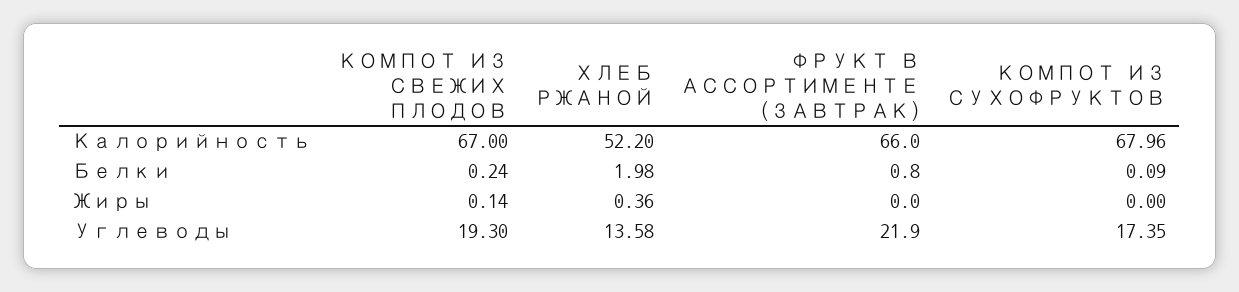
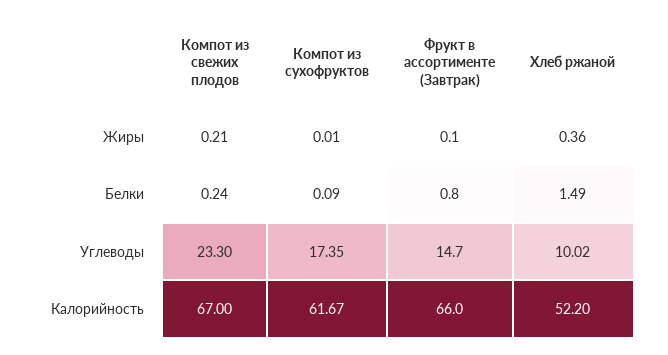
КОМПОТ ИЗ СУХОФРУКТОВ, Калорийность: 67.96 -> 61.67
ХЛЕБ РЖАНОЙ, Белки: 1.98 -> 1.49
КОМПОТ ИЗ СВЕЖИХ ПЛОДОВ, Жиры: 0.14 -> 0.21
ФРУКТ В АССОРТИМЕНТЕ (ЗАВТРАК), Жиры: 0 -> 0.1
КОМПОТ ИЗ СУХОФРУКТОВ, Жиры: 0 -> 0.01
КОМПОТ ИЗ СВЕЖИХ ПЛОДОВ, Углеводы: 19.3 -> 23.3
ХЛЕБ РЖАНОЙ, Углеводы: 13.58 -> 10.02
ФРУКТ В АССОРТИМЕНТЕ (ЗАВТРАК), Углеводы: 21.9 -> 14.7

